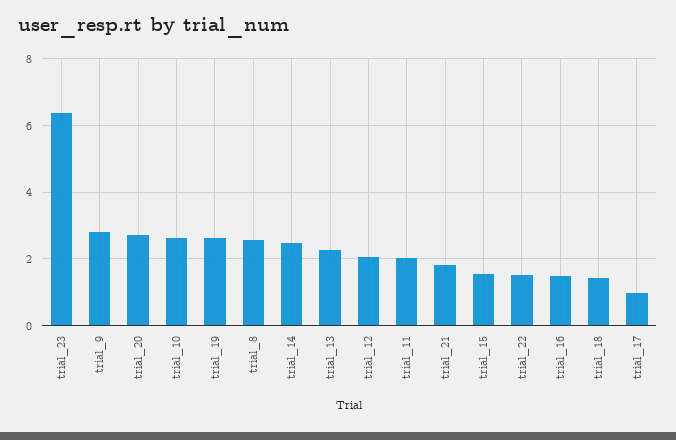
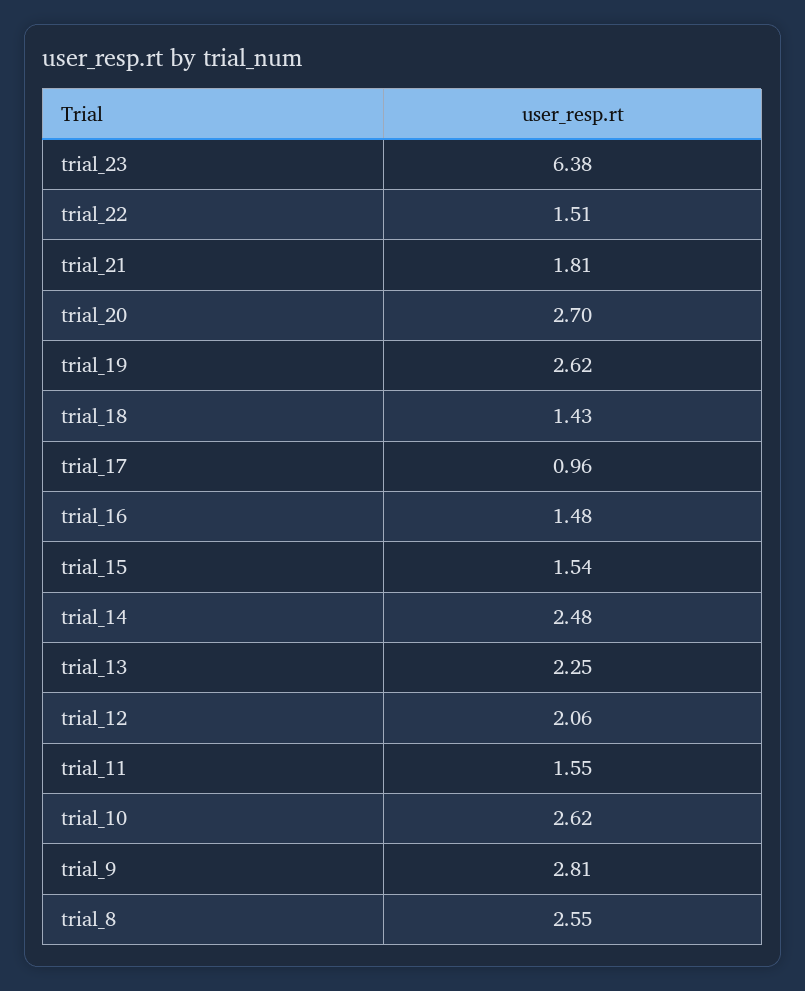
trial_11: 2 -> 1.55

